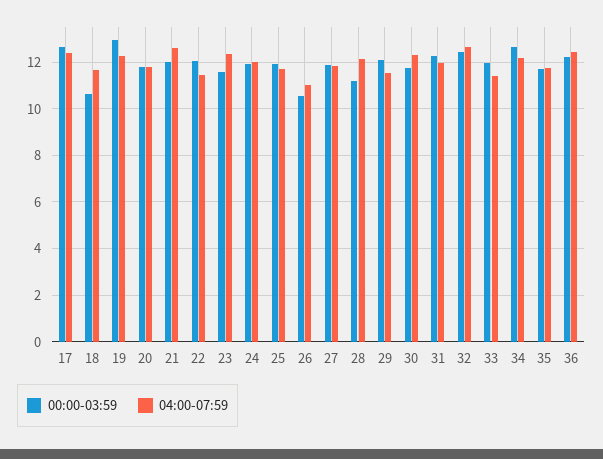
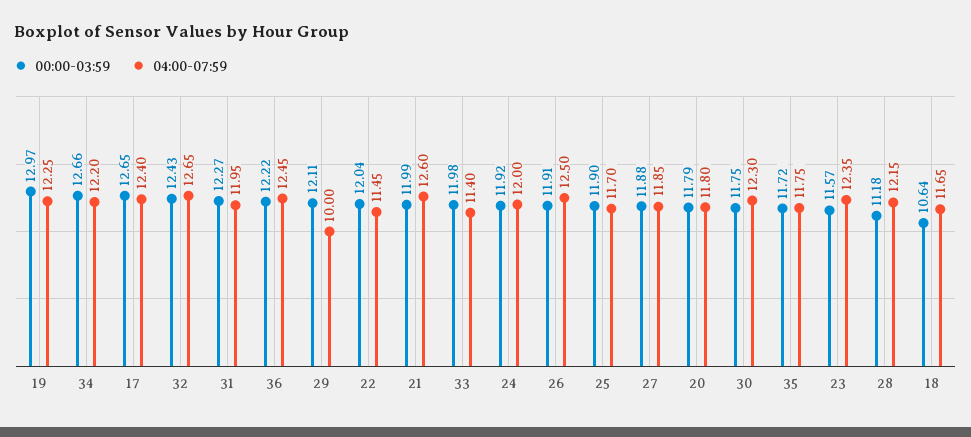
00:00-03:59, 26: 10.5 -> 11.91
04:00-07:59, 26: 11 -> 12.5
04:00-07:59, 29: 11.5 -> 10

